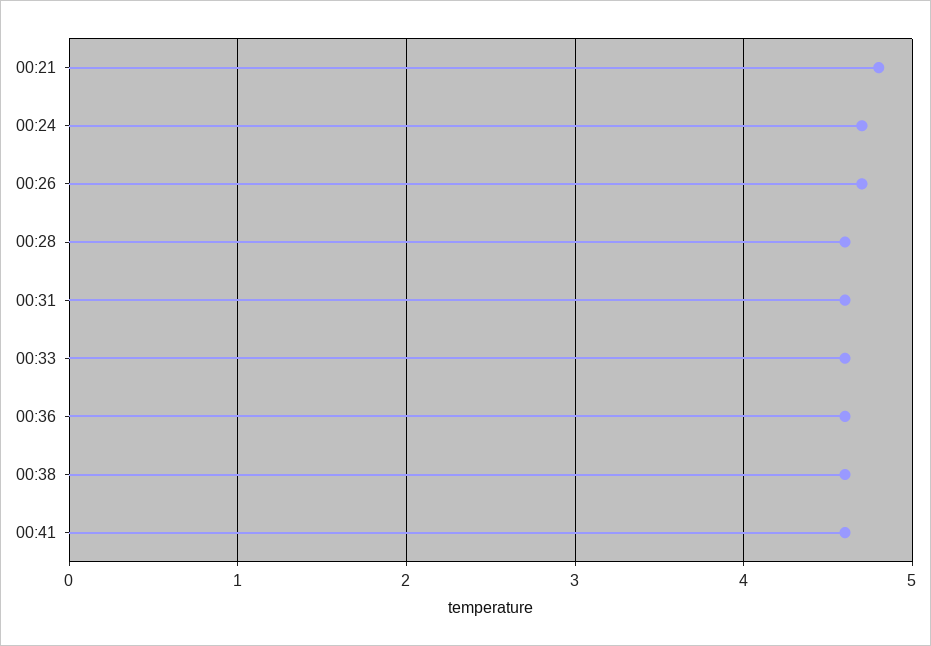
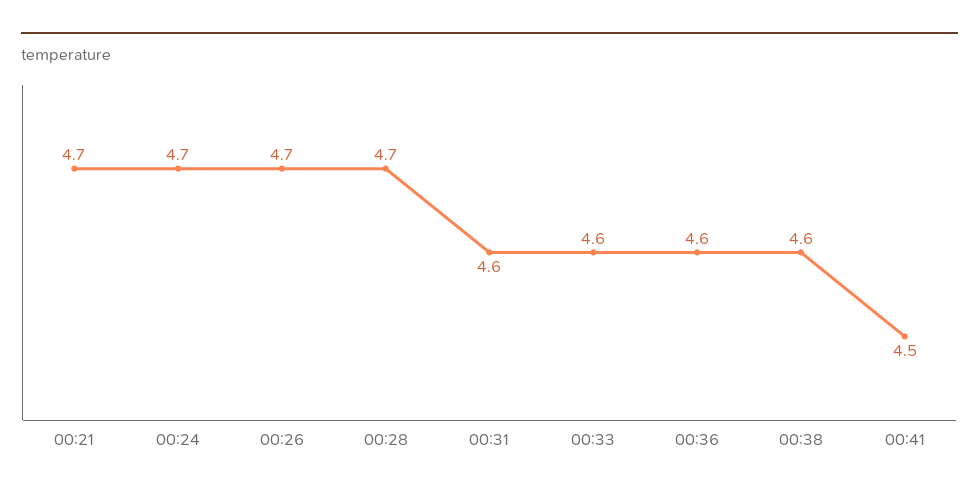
00:21: 4.8 -> 4.7
00:28: 4.6 -> 4.7
00:41: 4.6 -> 4.5

